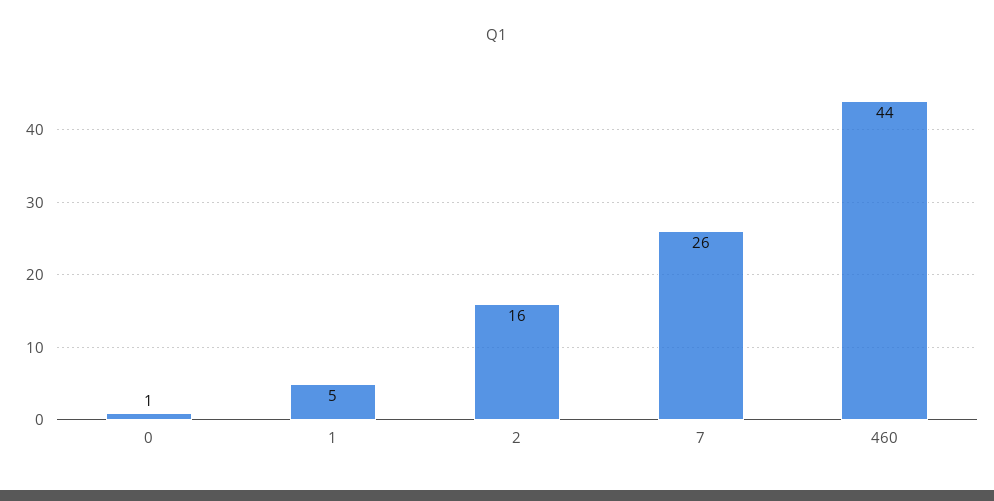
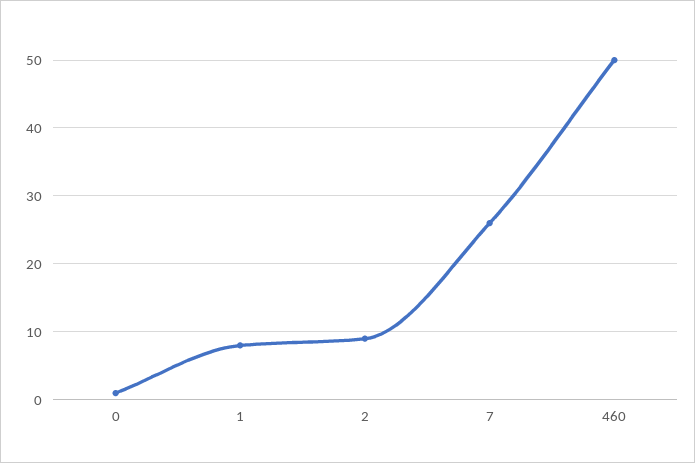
1: 5 -> 8
2: 16 -> 9
460: 44 -> 50

